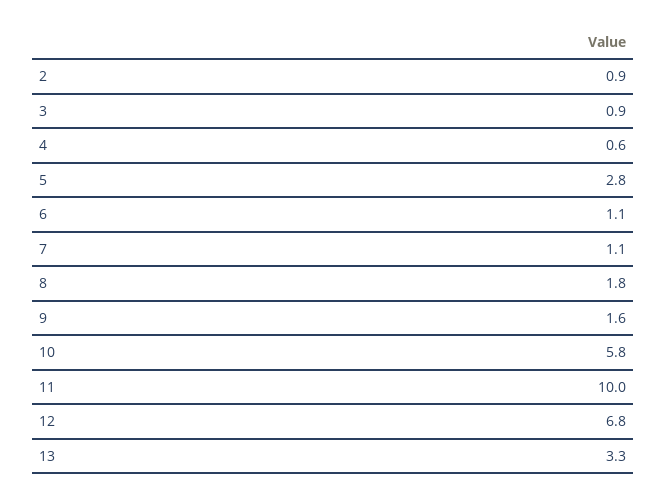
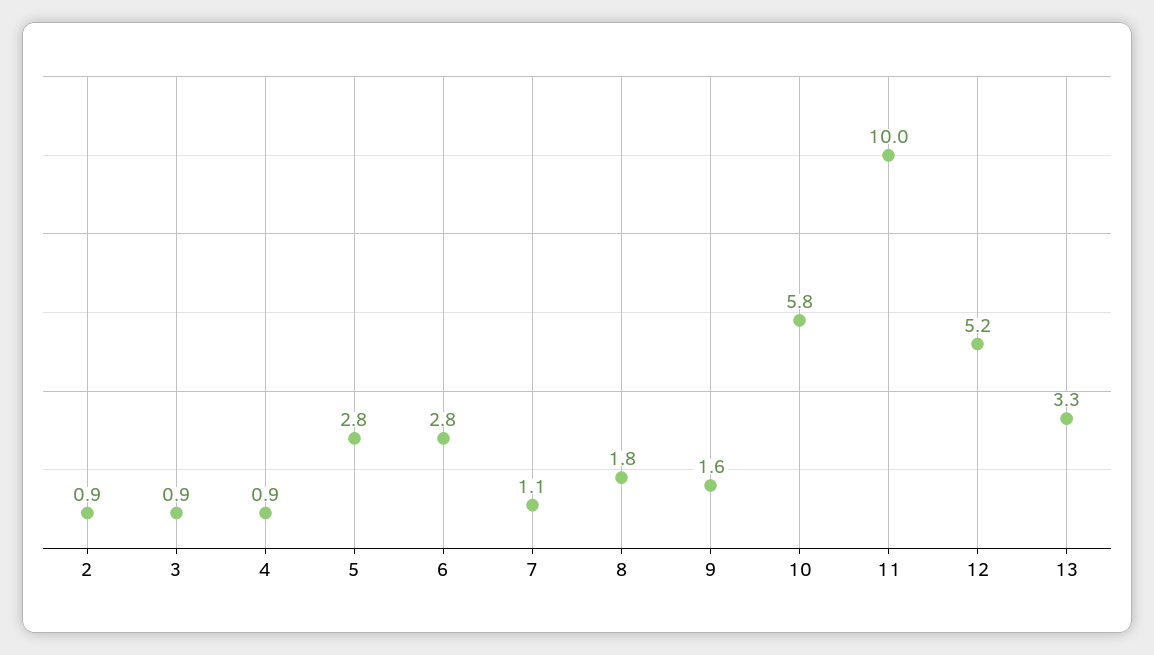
4: 0.6 -> 0.9
6: 1.1 -> 2.8
12: 6.8 -> 5.2

